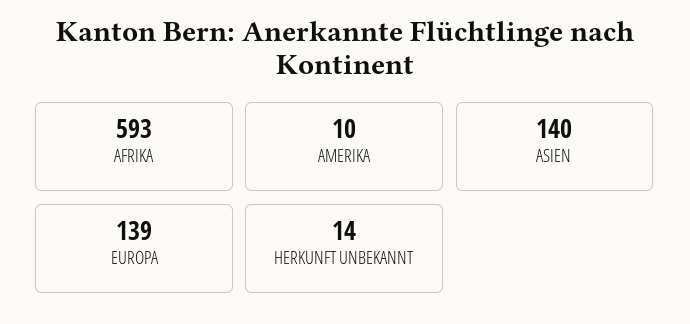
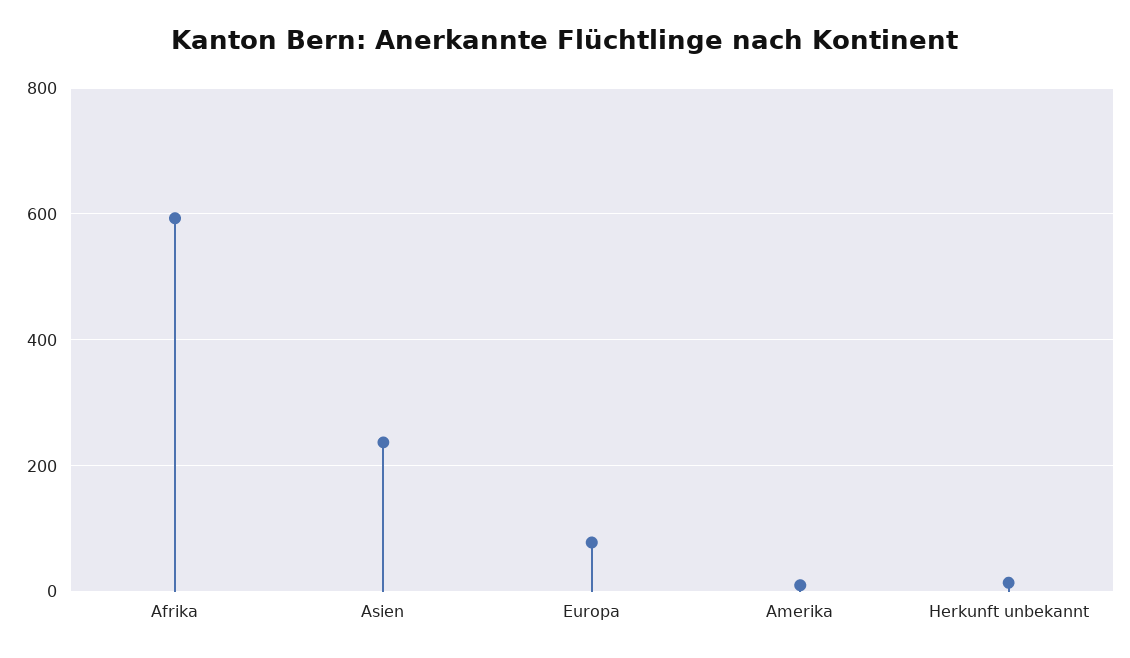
ASIEN: 140 -> 240
EUROPA: 139 -> 80

